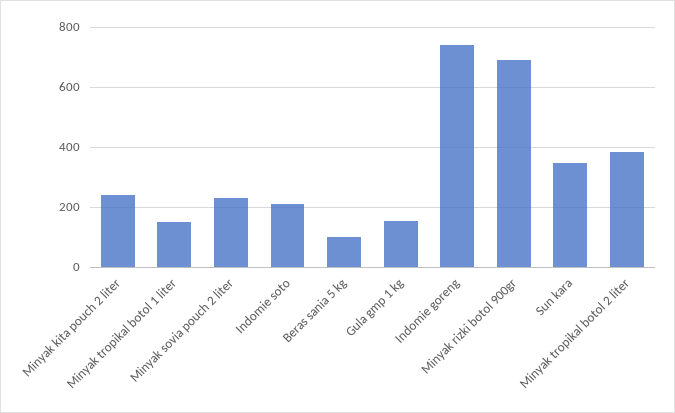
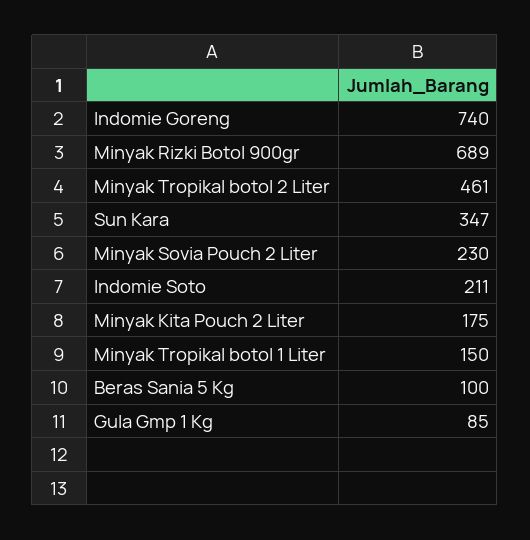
Minyak kita pouch 2 liter: 240 -> 175
Gula gmp 1 kg: 160 -> 85
Minyak tropikal botol 2 liter: 380 -> 461

